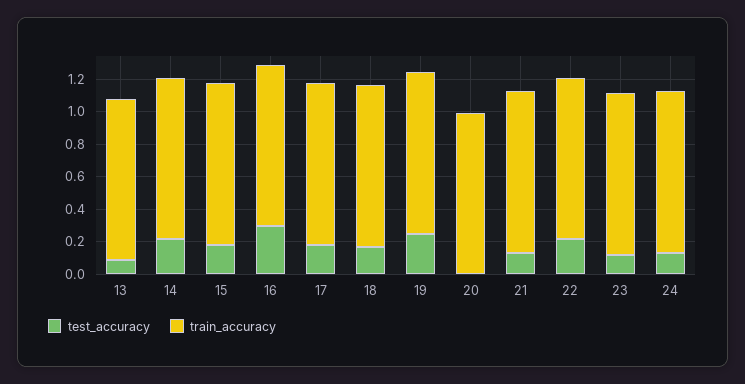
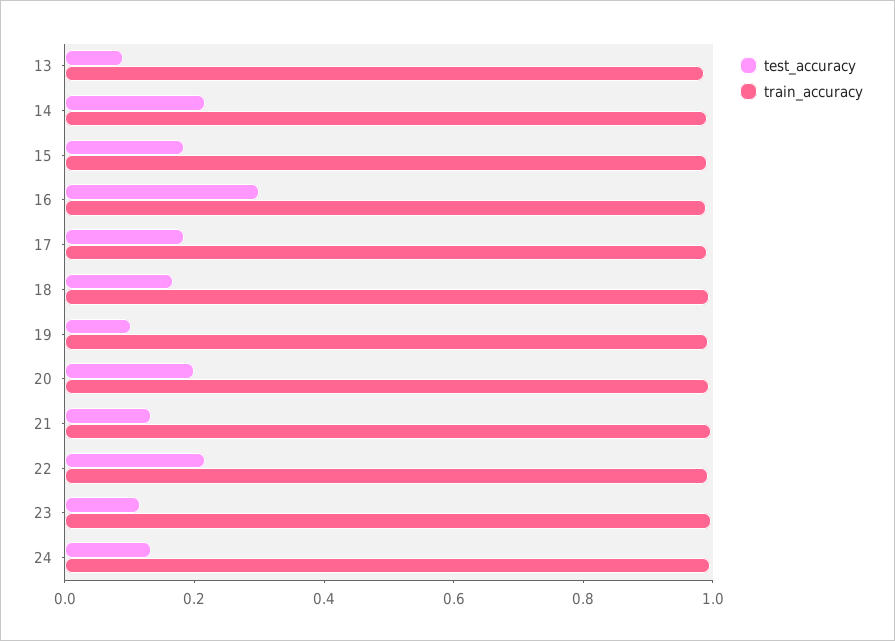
test_accuracy, 19: 0.25 -> 0.1
test_accuracy, 20: 0 -> 0.2

